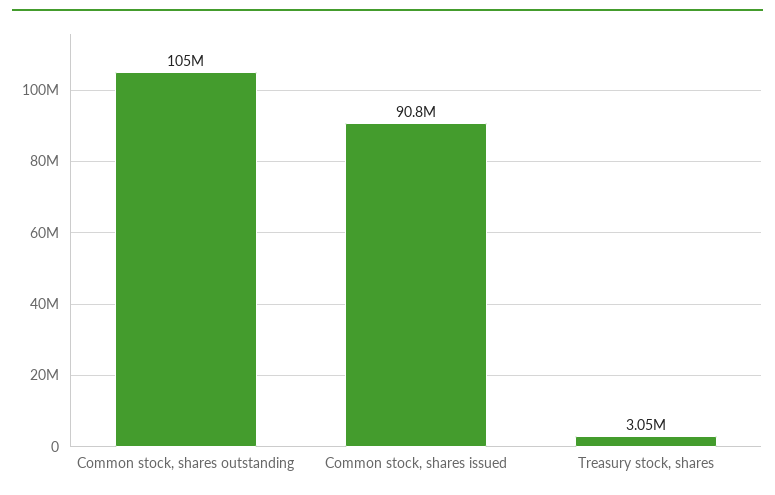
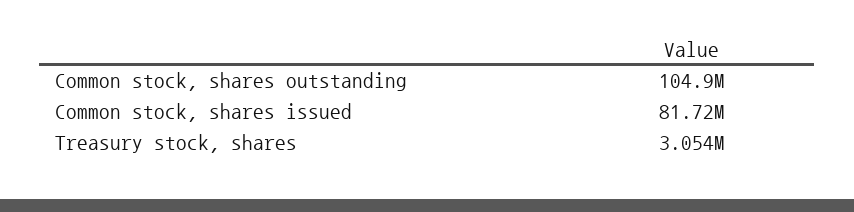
Common stock, shares issued: 90800000 -> 81720000

